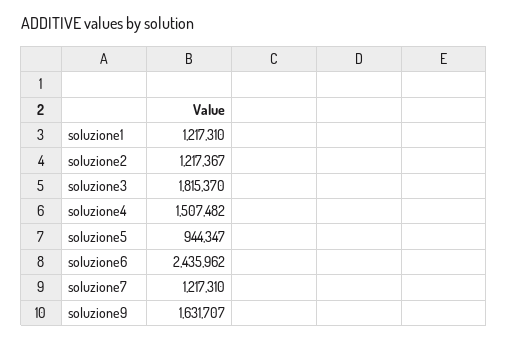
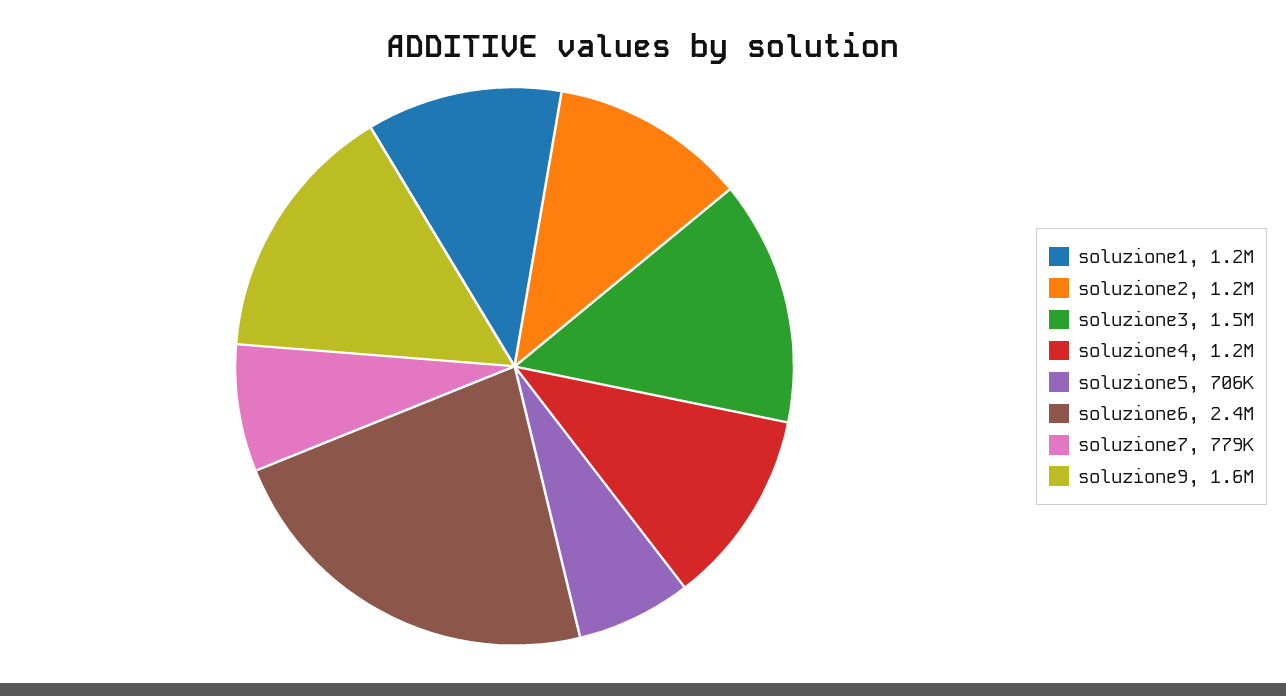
soluzione3: 1815370 -> 1500000
soluzione4: 1507482 -> 1200000
soluzione5: 944347 -> 706000
soluzione7: 1217310 -> 779000

